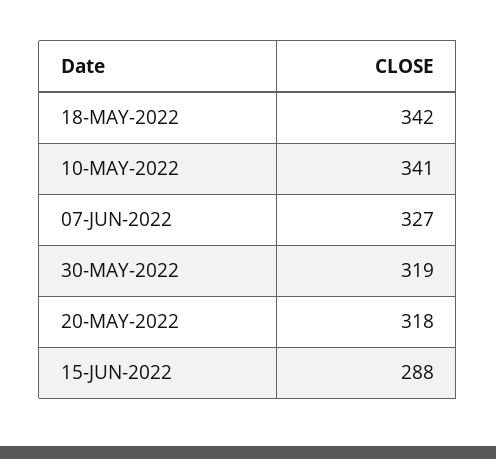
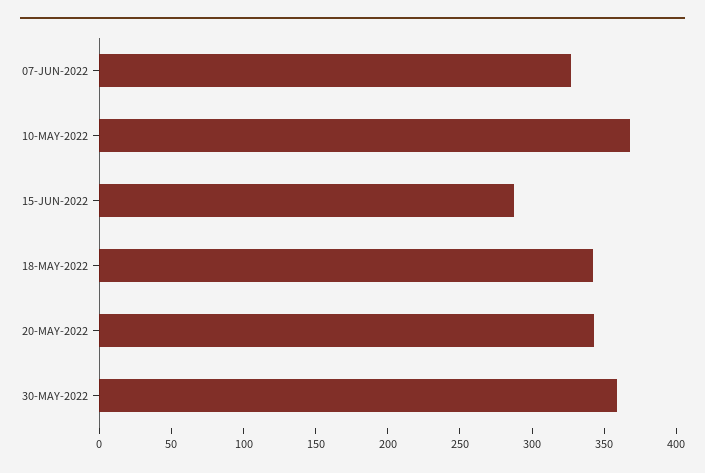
10-MAY-2022: 341 -> 370
30-MAY-2022: 319 -> 360
20-MAY-2022: 318 -> 340

